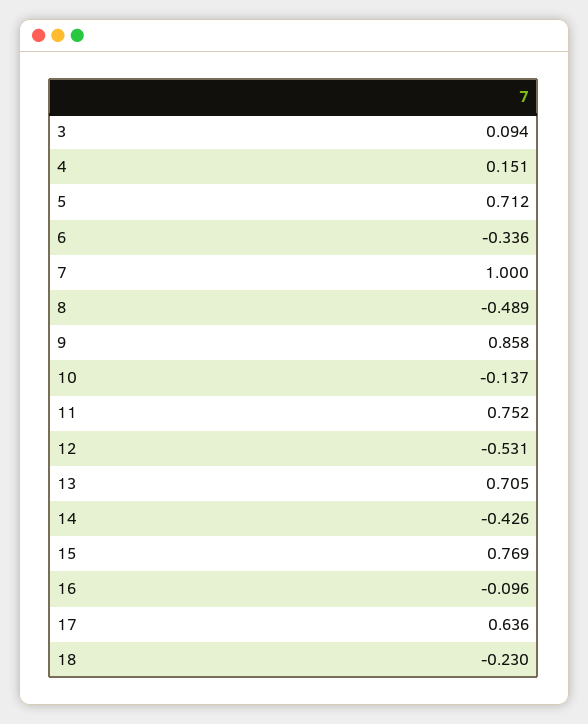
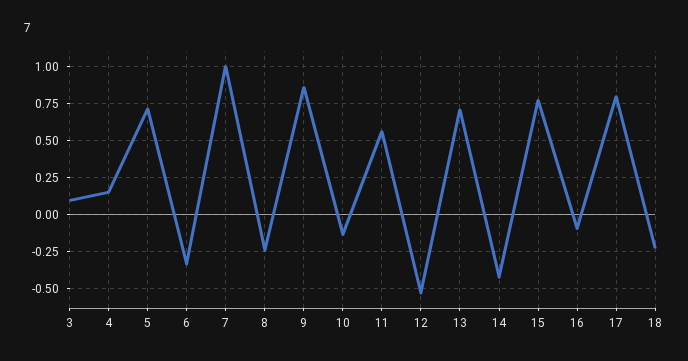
8: -0.489 -> -0.25
11: 0.752 -> 0.55
17: 0.636 -> 0.8

